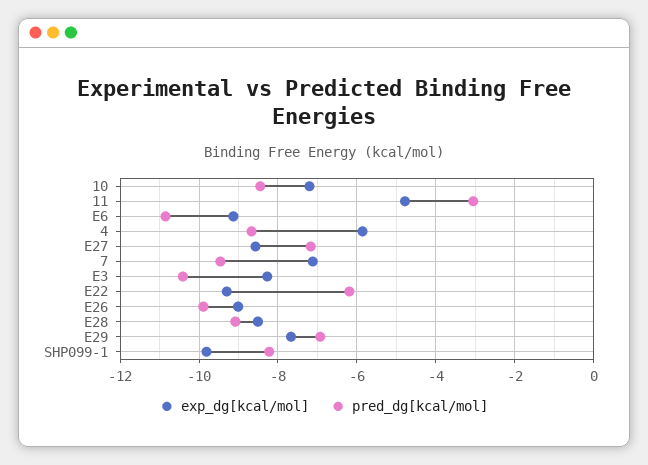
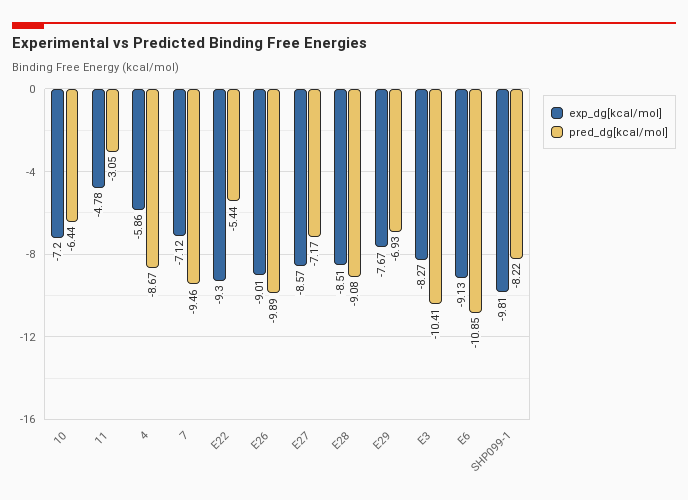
pred_dg[kcal/mol], 10: -8.4 -> -6.44
pred_dg[kcal/mol], E22: -6.2 -> -5.44

